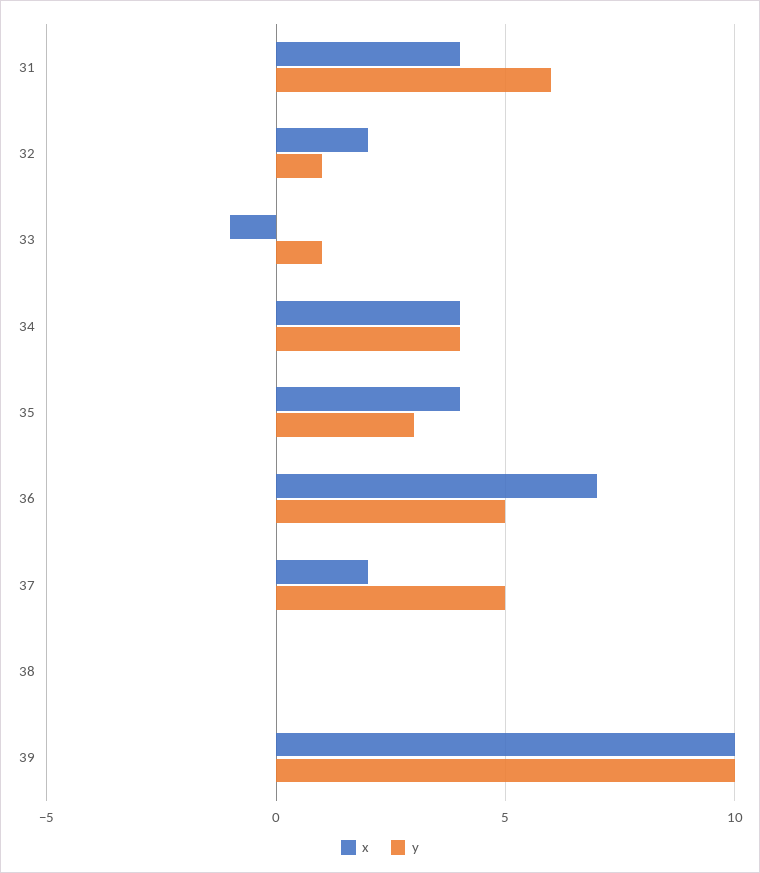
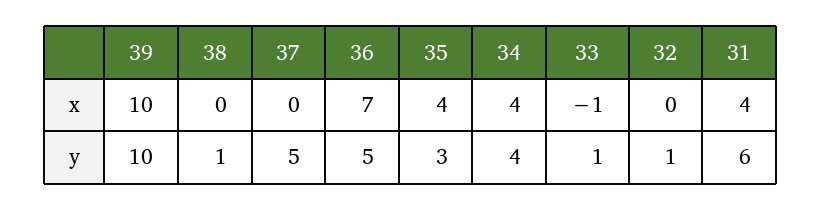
x, 32: 2 -> 0
x, 37: 2 -> 0
y, 38: 0 -> 1

